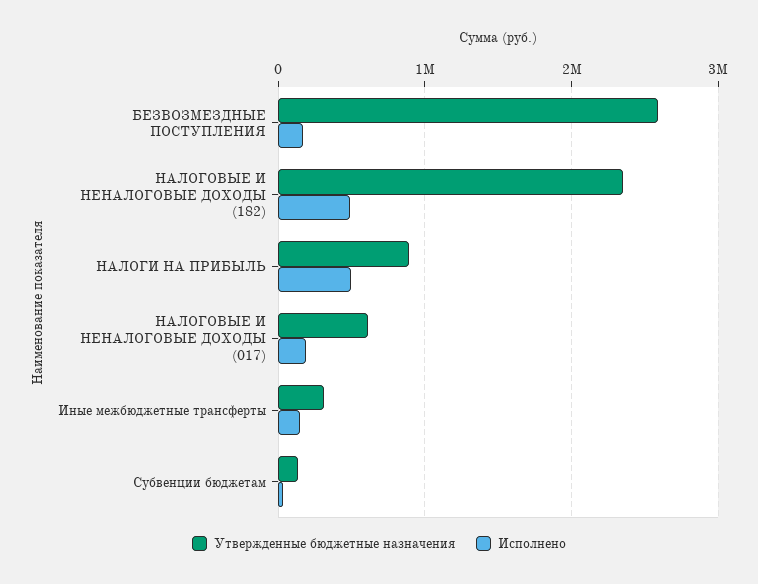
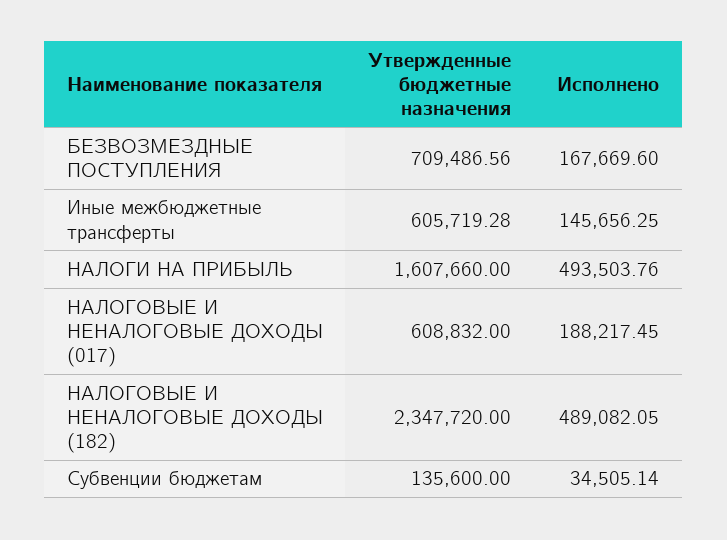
Утвержденные бюджетные назначения, БЕЗВОЗМЕЗДНЫЕ ПОСТУПЛЕНИЯ: 2600000 -> 709486.56
Утвержденные бюджетные назначения, НАЛОГИ НА ПРИБЫЛЬ: 900000 -> 1607660
Утвержденные бюджетные назначения, Иные межбюджетные трансферты: 300000 -> 605719.28

